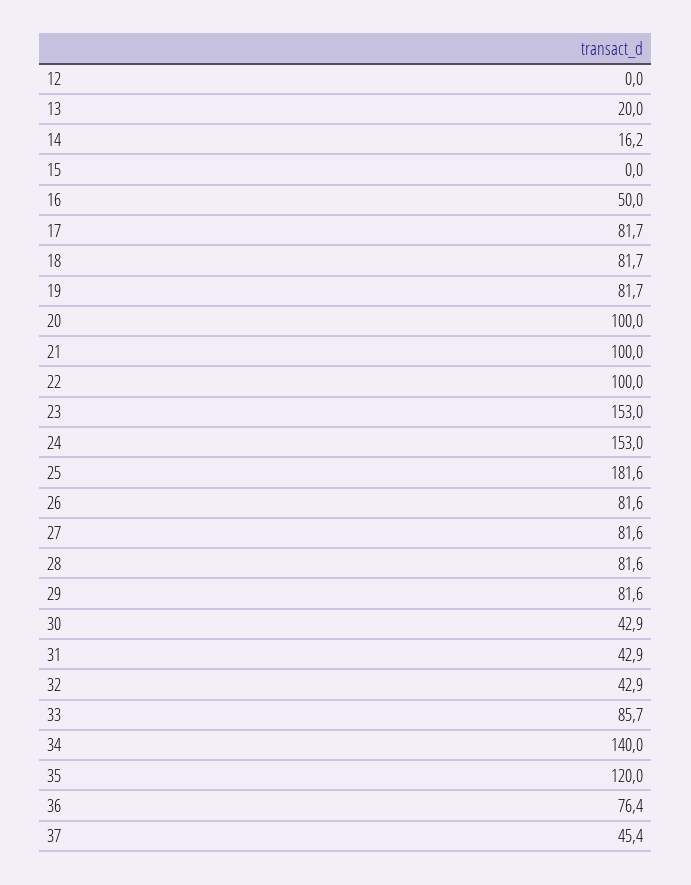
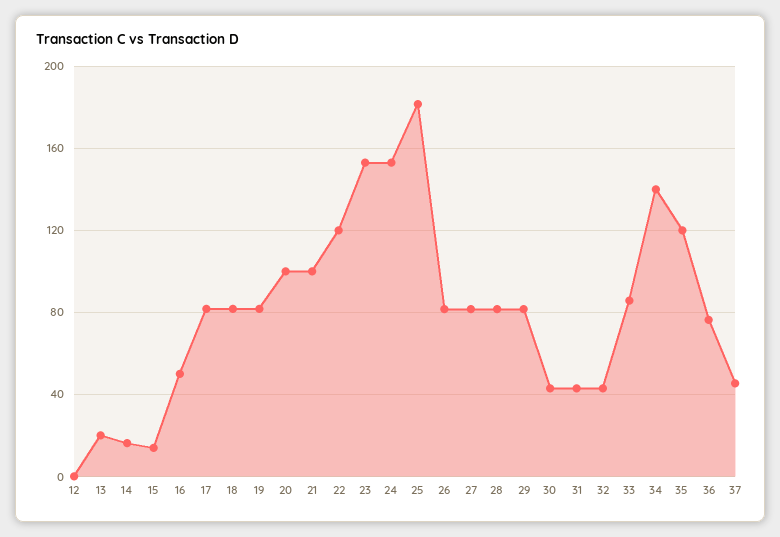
15: 0 -> 15
22: 100 -> 120

